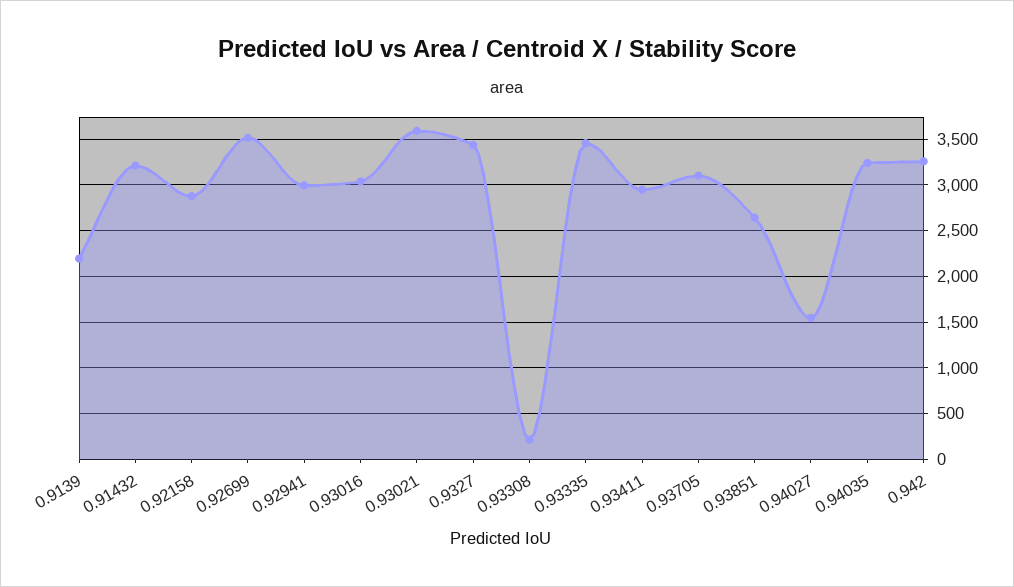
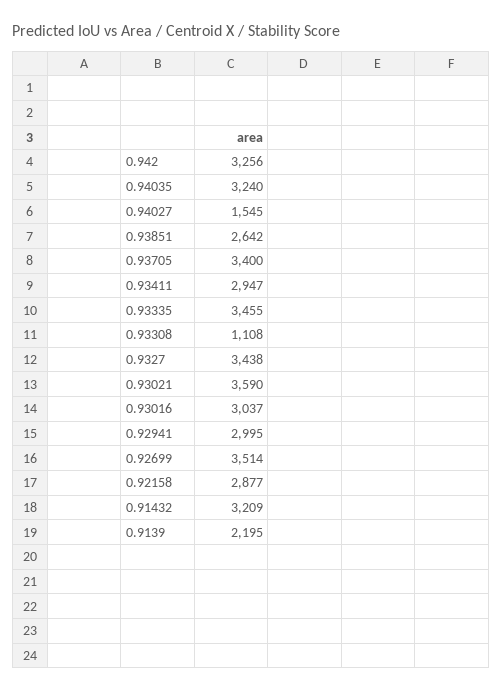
0.93308: 200 -> 1108
0.93705: 3100 -> 3400

